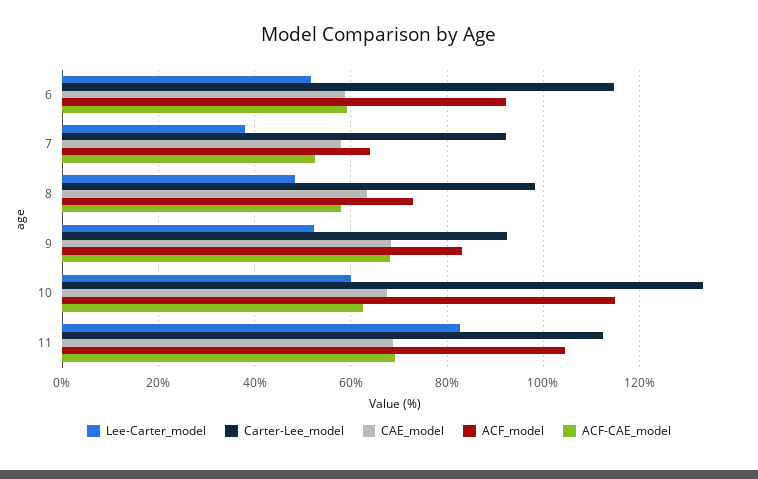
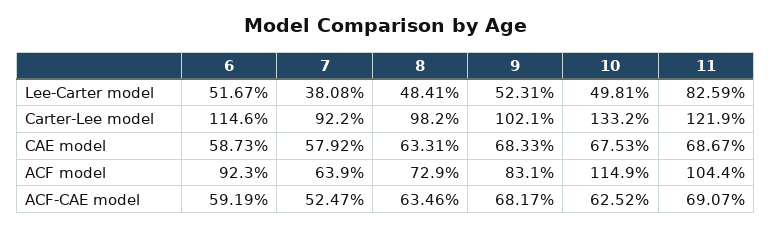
ACF-CAE_model, 8: 58 -> 63.46
Carter-Lee_model, 9: 92 -> 102.1
Lee-Carter_model, 10: 60 -> 49.81
Carter-Lee_model, 11: 112 -> 121.9

